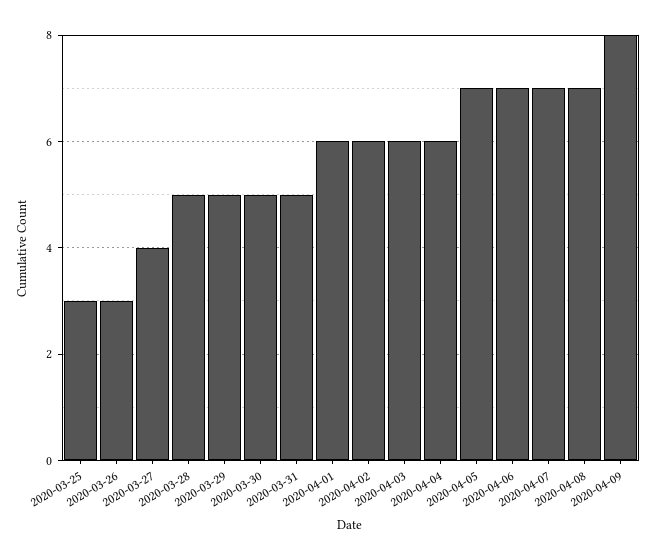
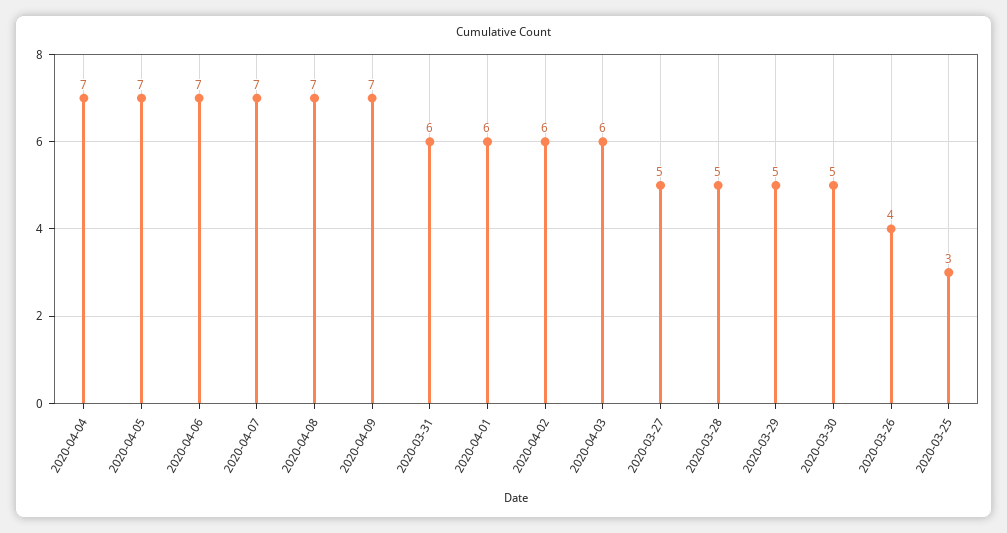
2020-03-26: 3 -> 4
2020-03-27: 4 -> 5
2020-03-31: 5 -> 6
2020-04-04: 6 -> 7
2020-04-09: 8 -> 7

